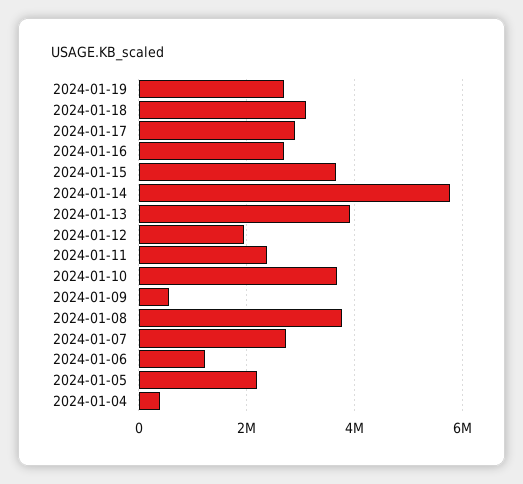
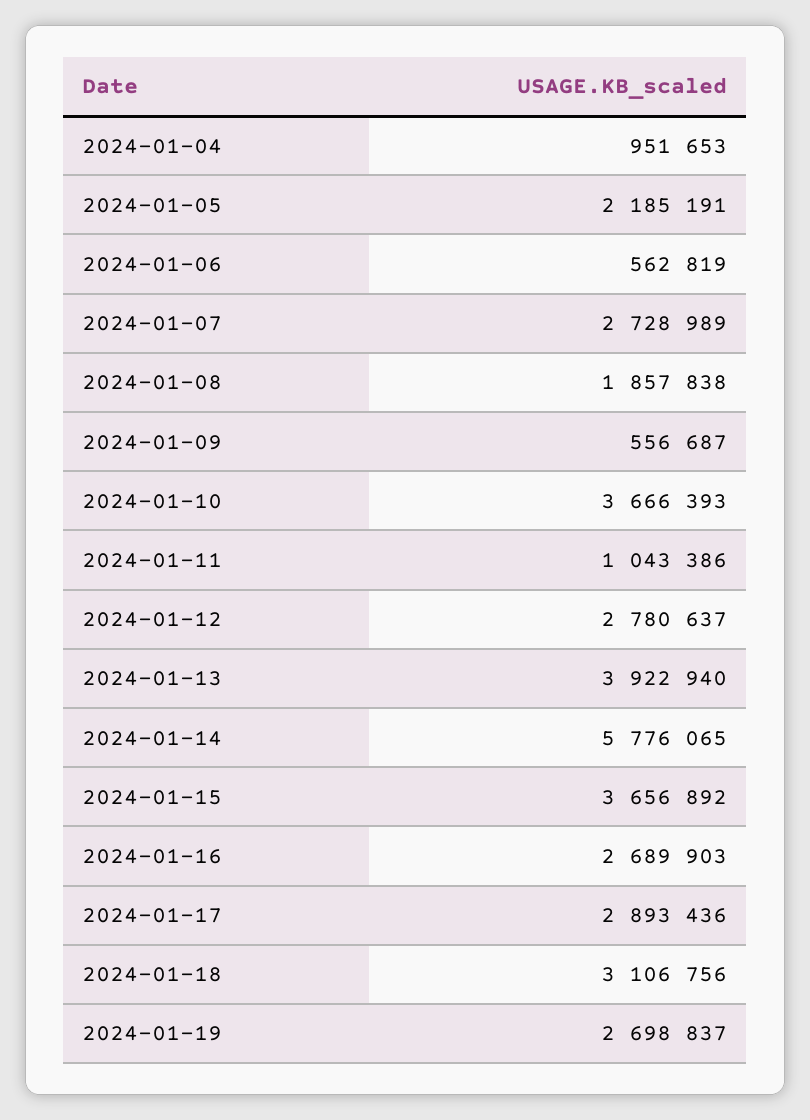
2024-01-12: 2000000 -> 2780637
2024-01-11: 2400000 -> 1043386
2024-01-08: 3800000 -> 1857838
2024-01-06: 1200000 -> 562819
2024-01-04: 400000 -> 951653

